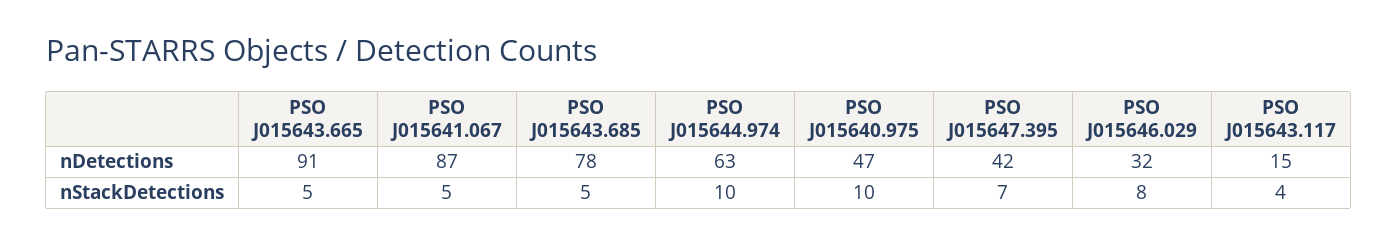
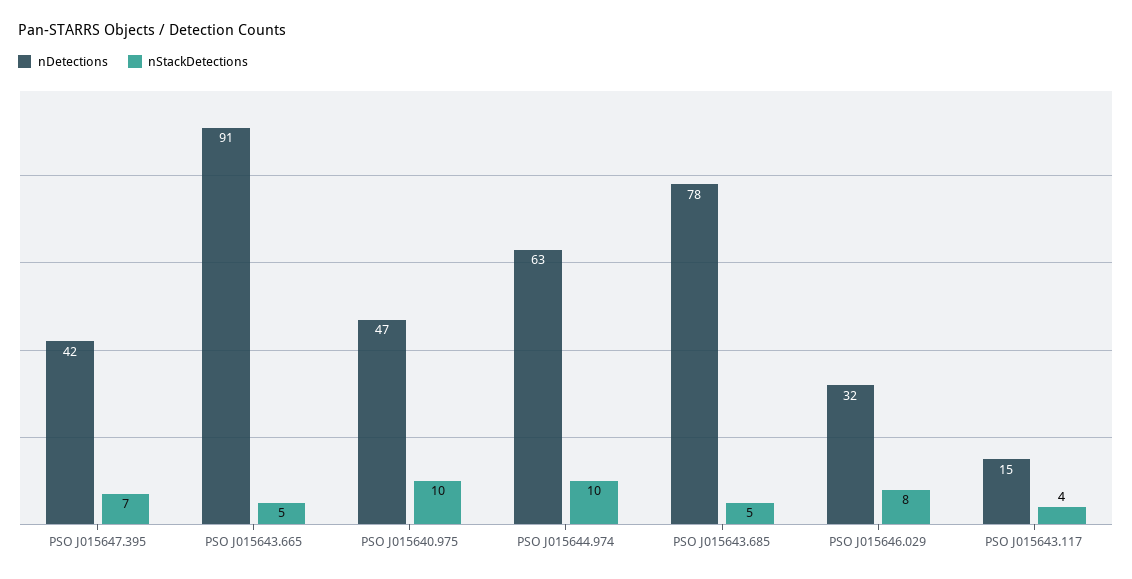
nDetections, PSO J015641.067: 87 -> none
nStackDetections, PSO J015641.067: 5 -> none

